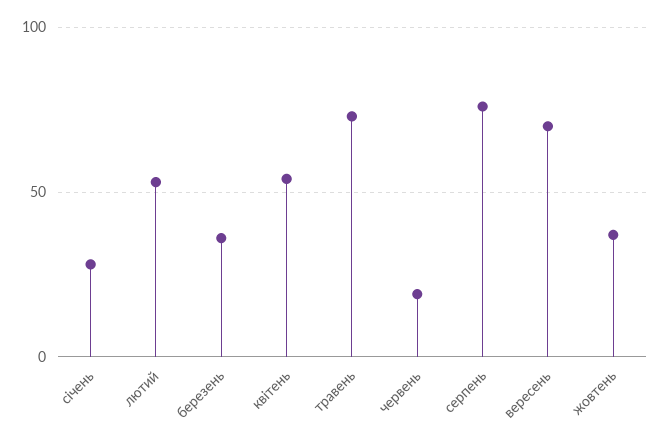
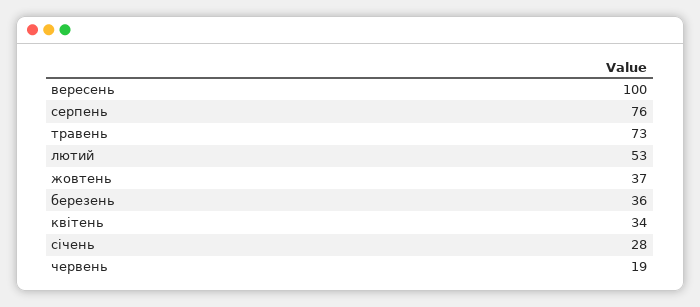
квітень: 55 -> 34
вересень: 70 -> 100

